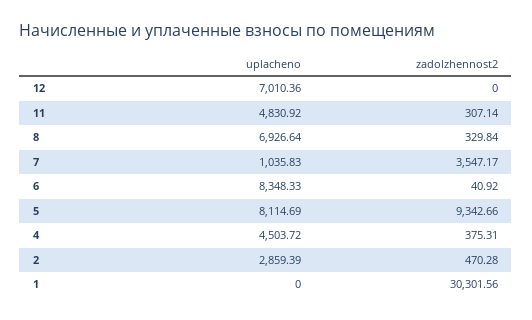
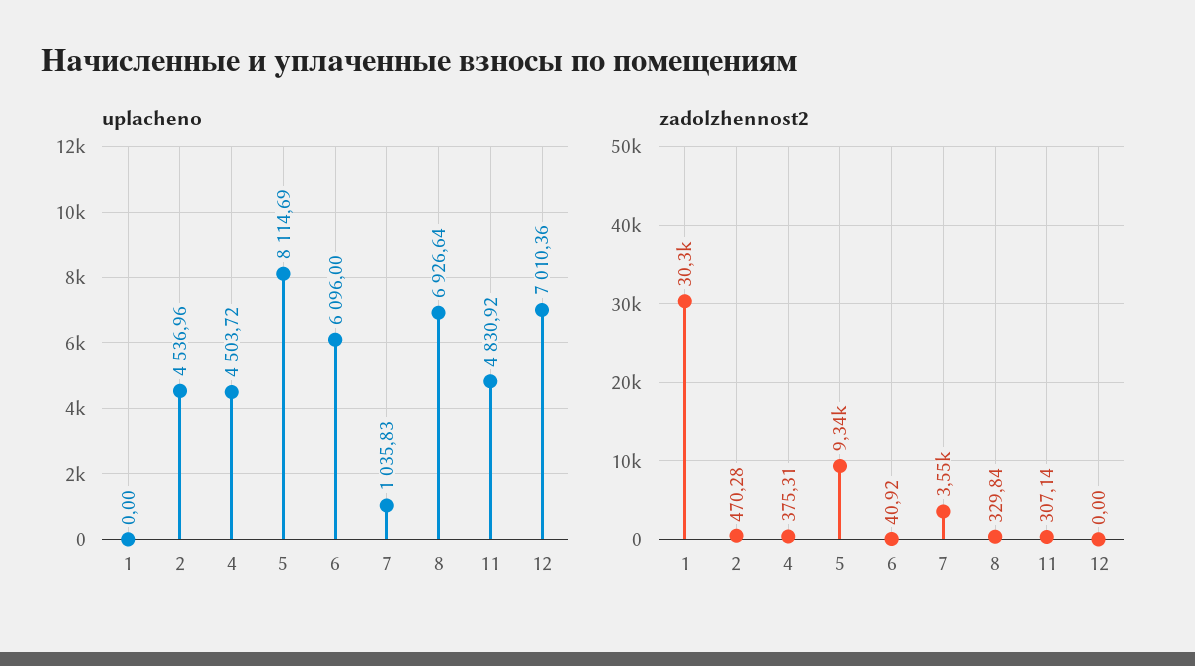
uplacheno, 6: 8348.33 -> 6096
uplacheno, 2: 2859.39 -> 4536.96

